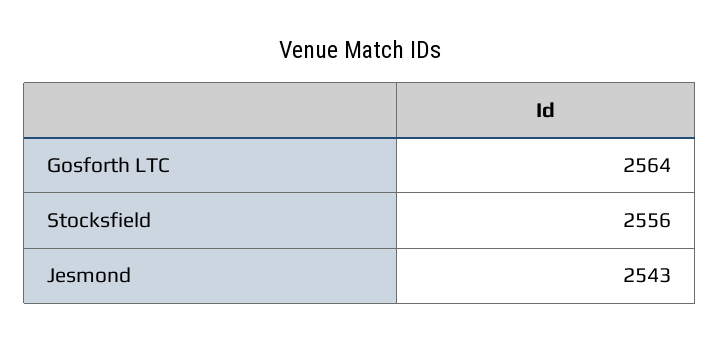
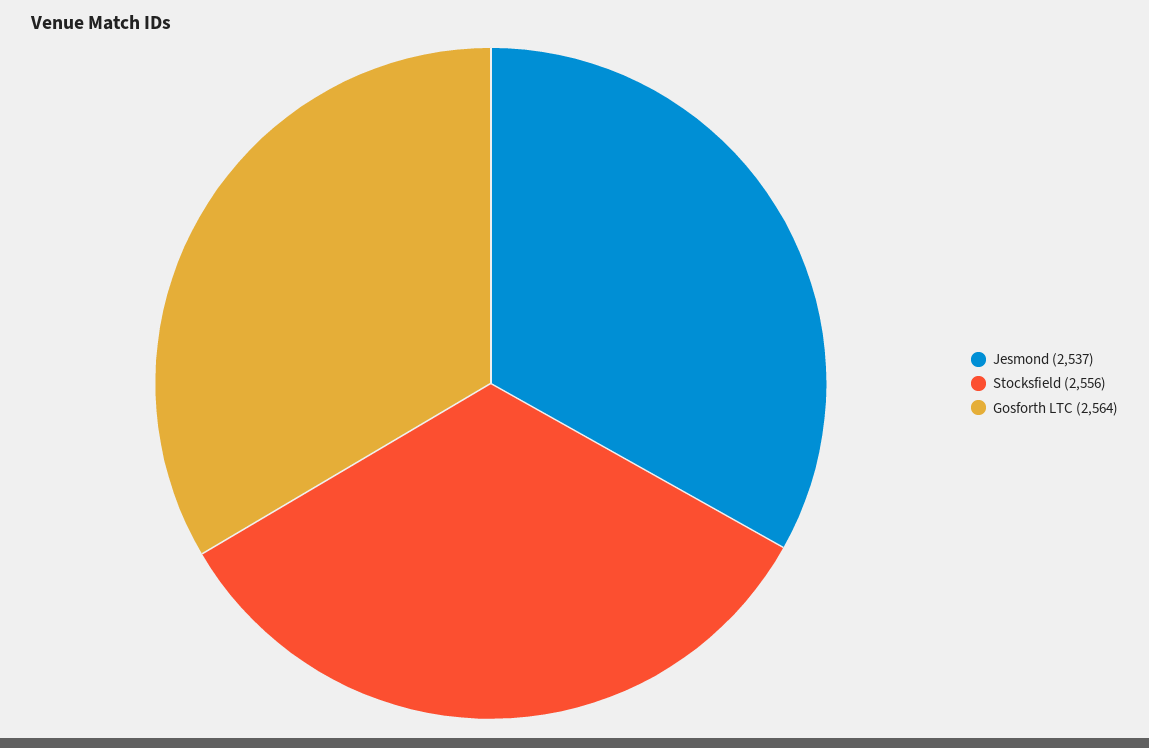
Jesmond: 2543 -> 2537

